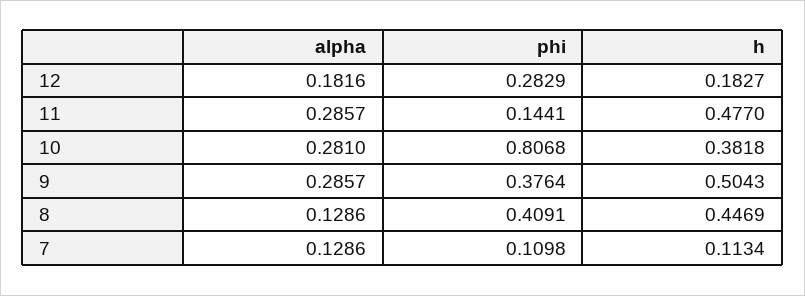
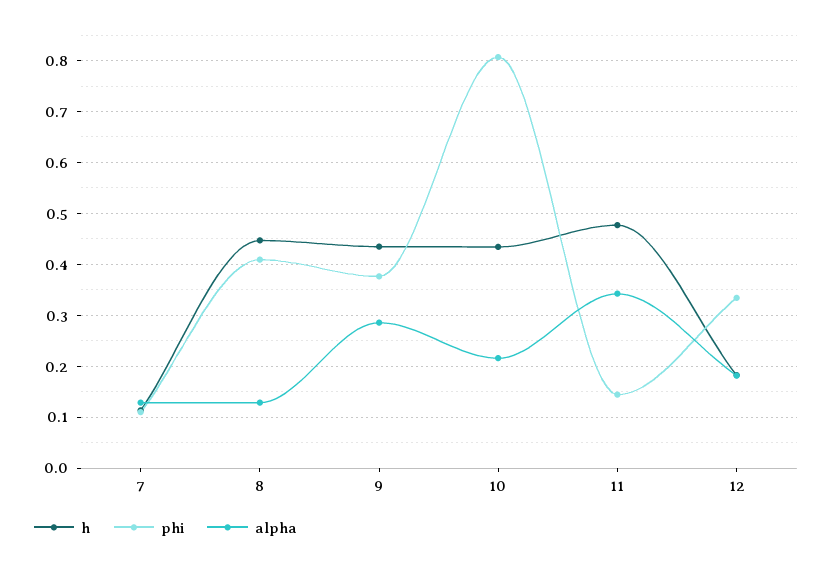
phi, 12: 0.2829 -> 0.34
alpha, 11: 0.2857 -> 0.34
alpha, 10: 0.281 -> 0.22
h, 10: 0.3818 -> 0.44
h, 9: 0.5043 -> 0.44

